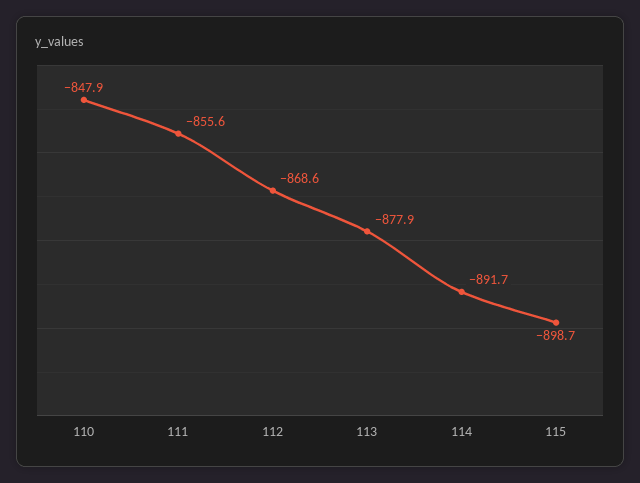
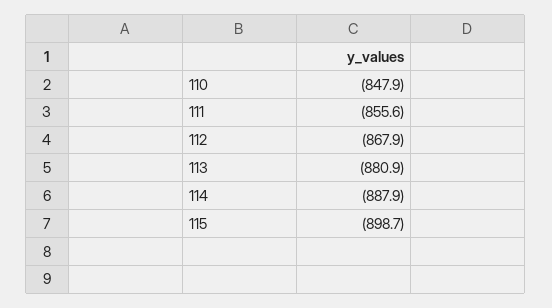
112: -868.6 -> -867.9
113: -877.9 -> -880.9
114: -891.7 -> -887.9

